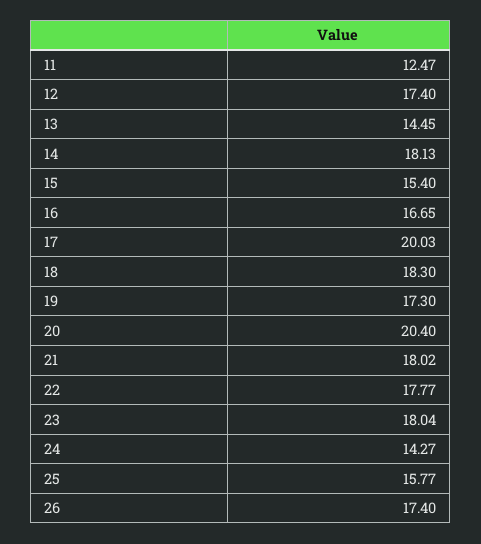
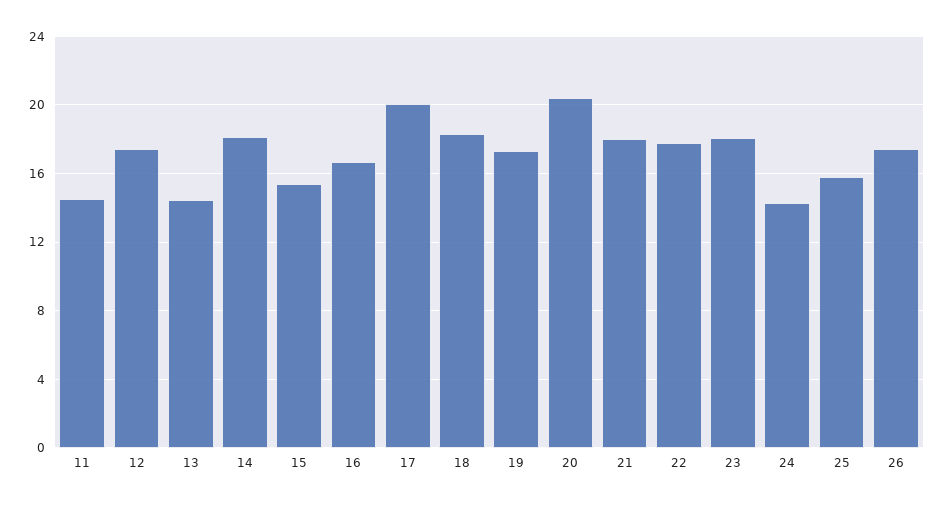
11: 12.47 -> 14.5

